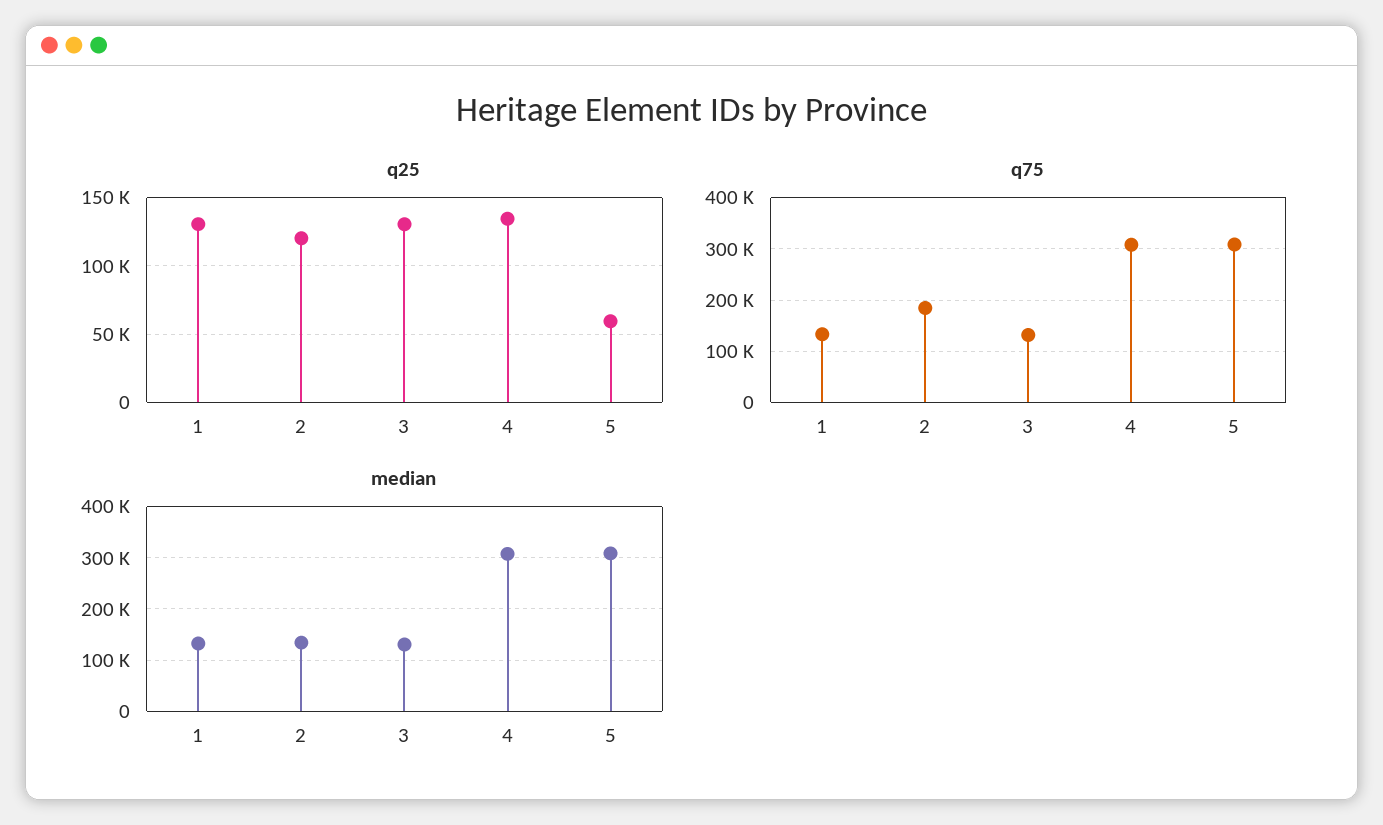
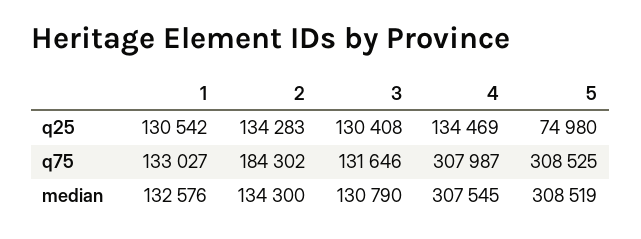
q25, 2: 120000 -> 134283
q25, 5: 60000 -> 74980

